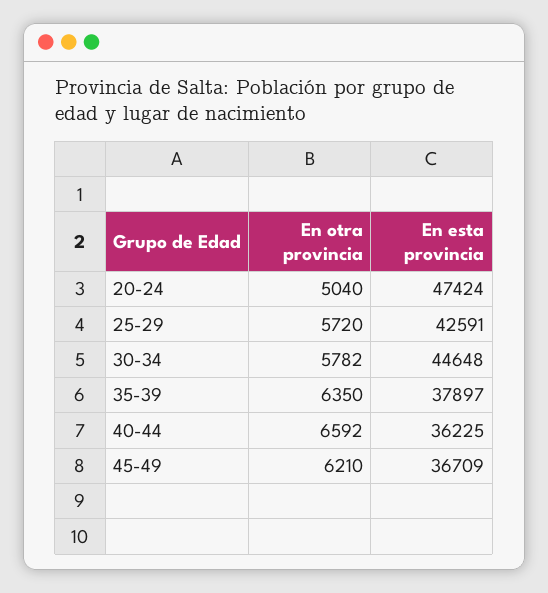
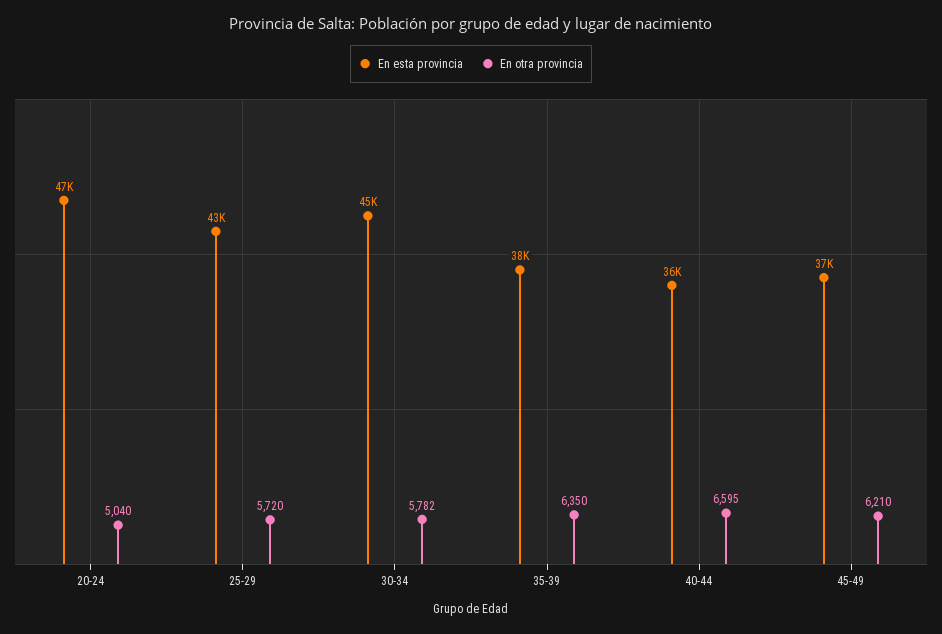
En otra provincia, 40-44: 6592 -> 6595

